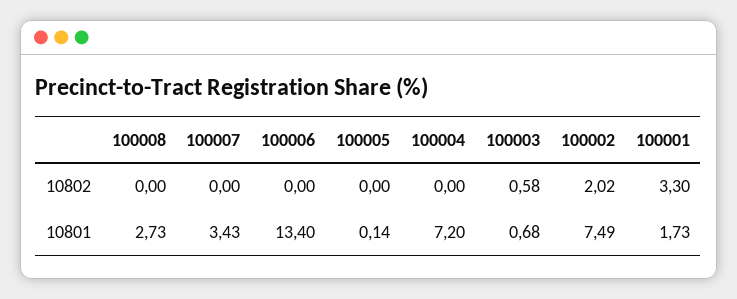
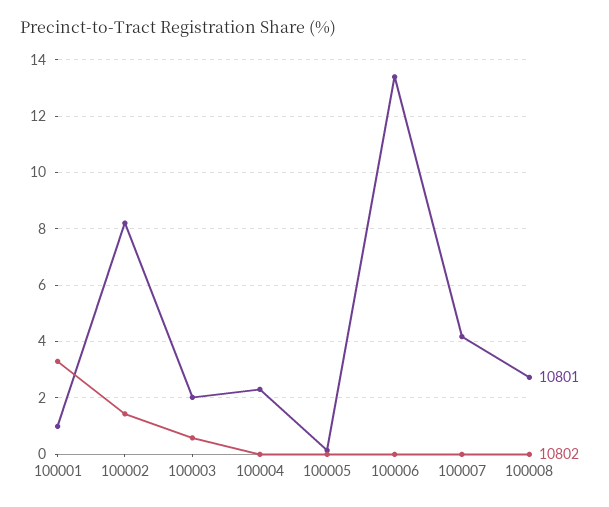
10802, 100002: 2.02 -> 1.5
10801, 100007: 3.43 -> 4.25
10801, 100004: 7.2 -> 2.25
10801, 100003: 0.68 -> 2
10801, 100002: 7.49 -> 8.25
10801, 100001: 1.73 -> 1

